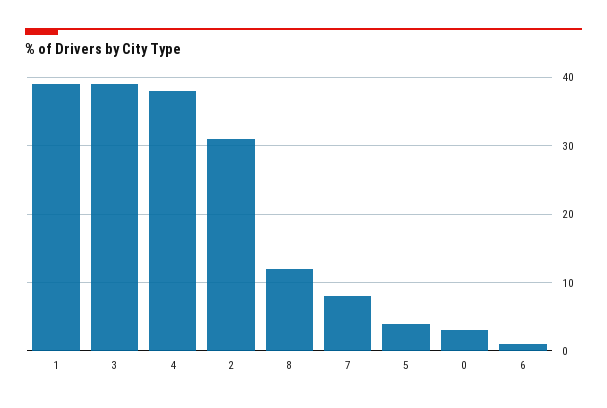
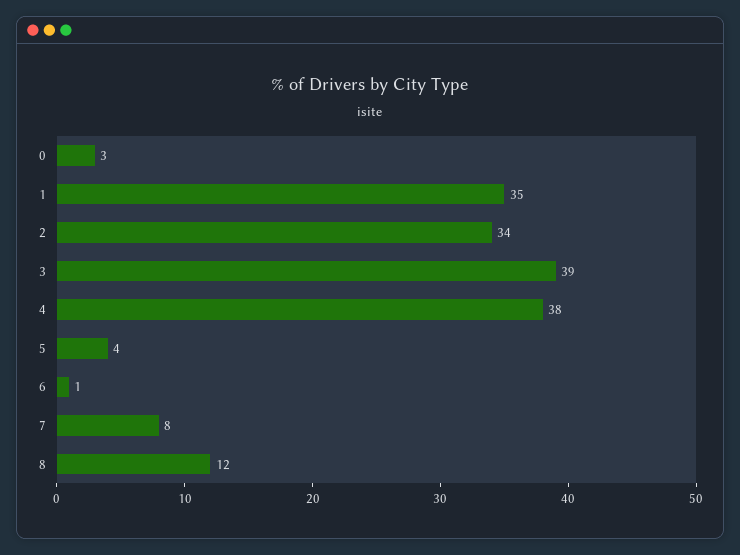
1: 39 -> 35
2: 31 -> 34

